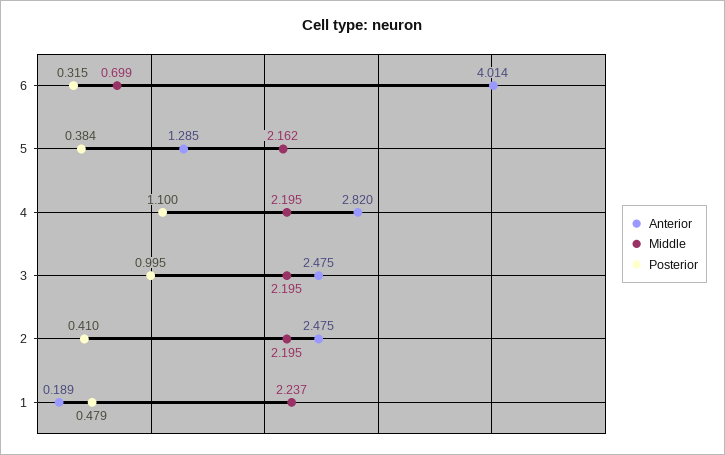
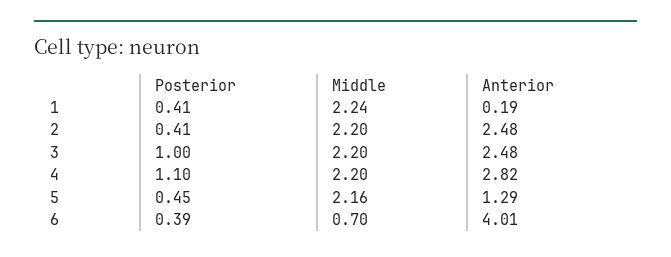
Posterior, 6: 0.315 -> 0.39
Posterior, 5: 0.384 -> 0.45
Posterior, 1: 0.479 -> 0.41

